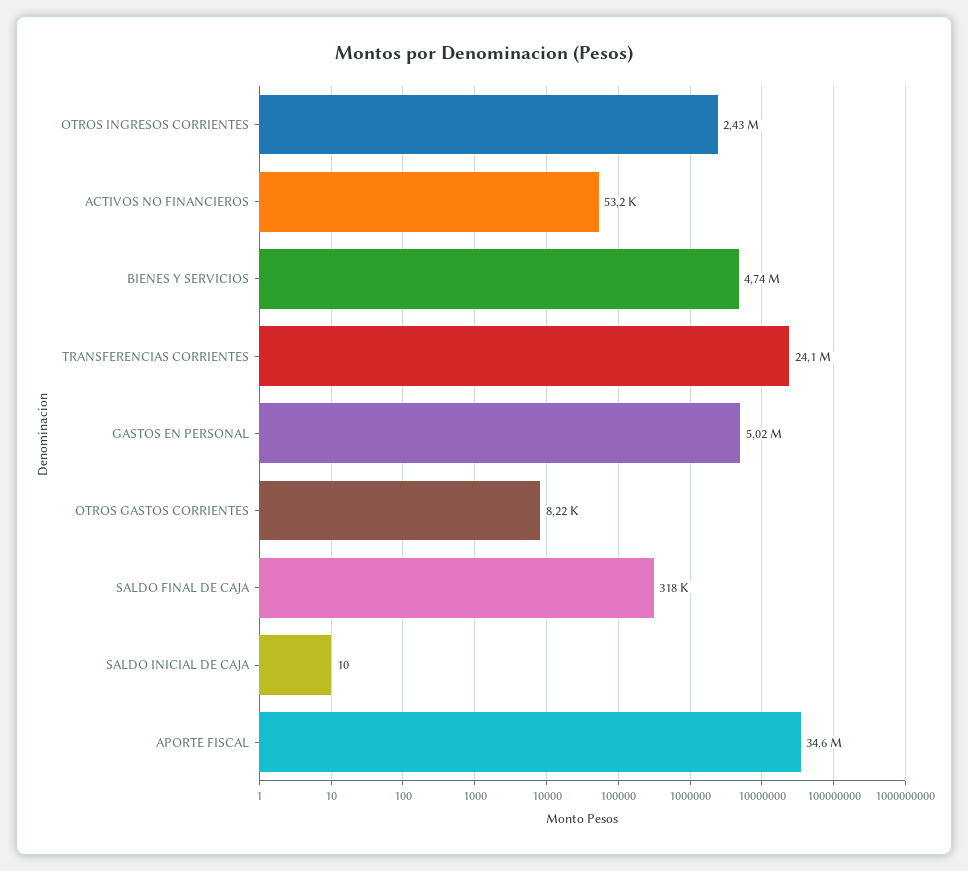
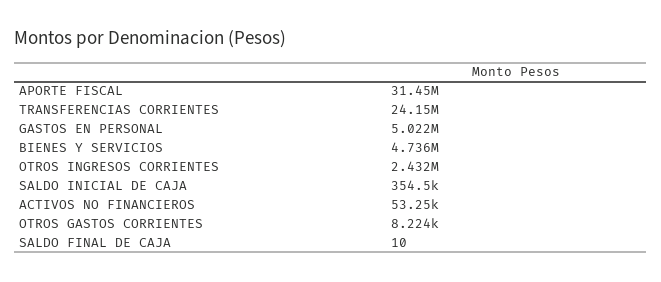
SALDO FINAL DE CAJA: 318000 -> 10
SALDO INICIAL DE CAJA: 10 -> 354500
APORTE FISCAL: 34600000 -> 31450000

